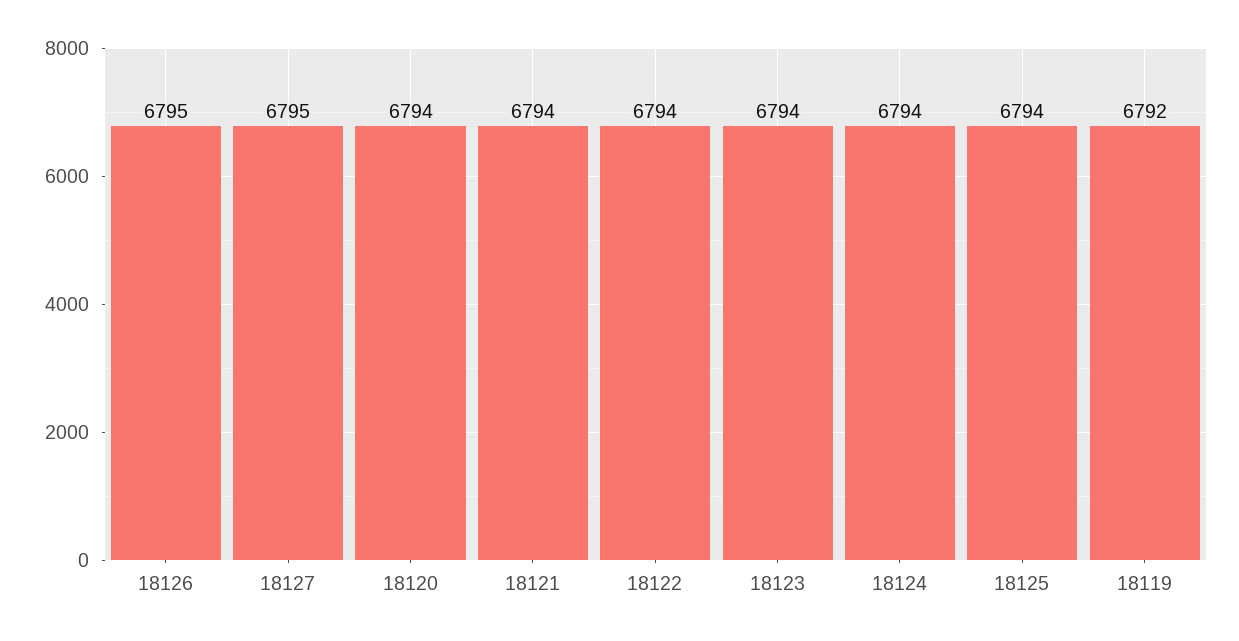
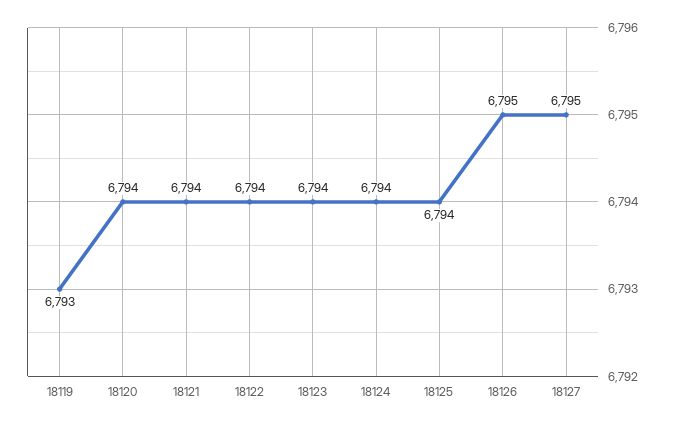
18119: 6792 -> 6793

